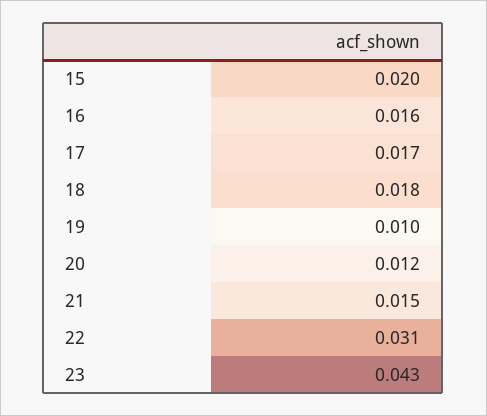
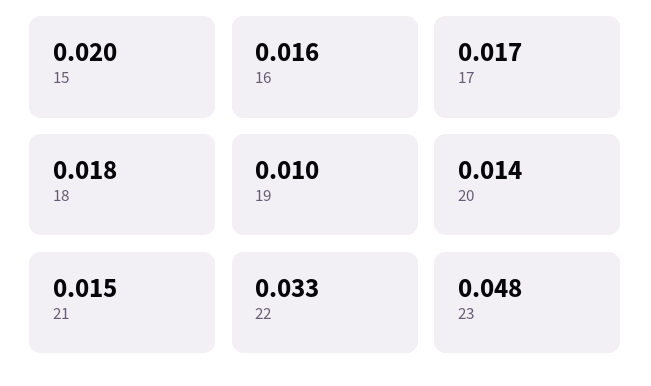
20: 0.012 -> 0.014
22: 0.031 -> 0.033
23: 0.043 -> 0.048

